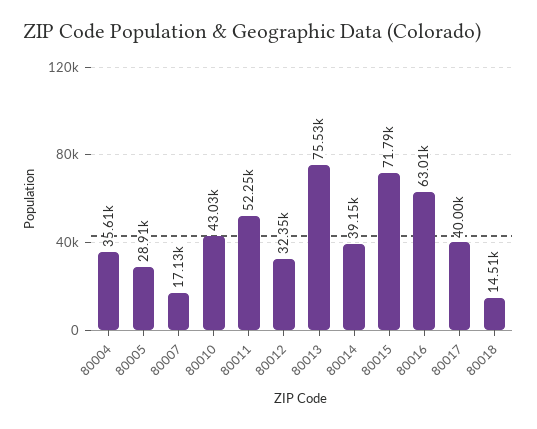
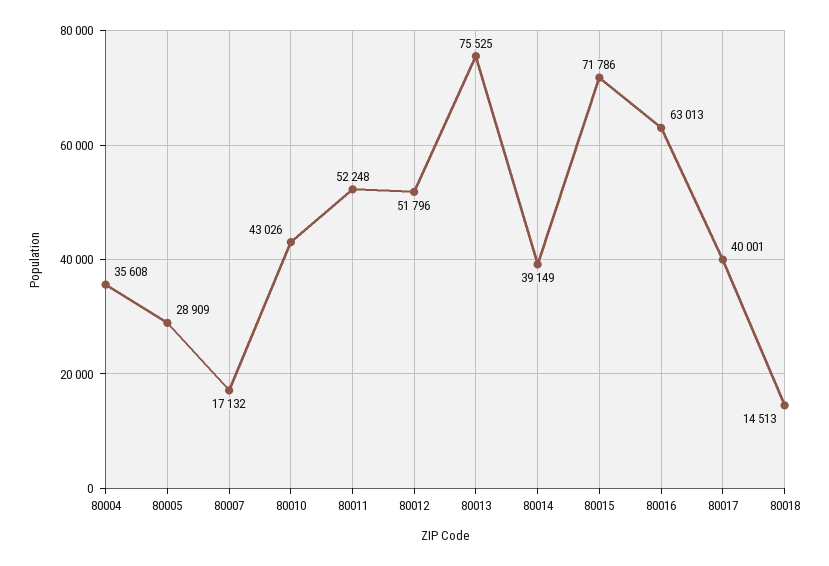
80012: 32350 -> 51796

